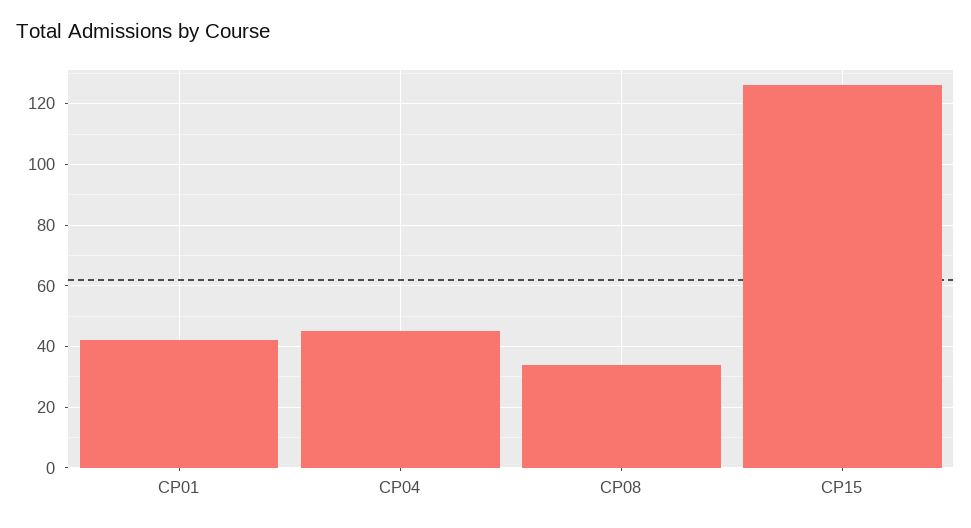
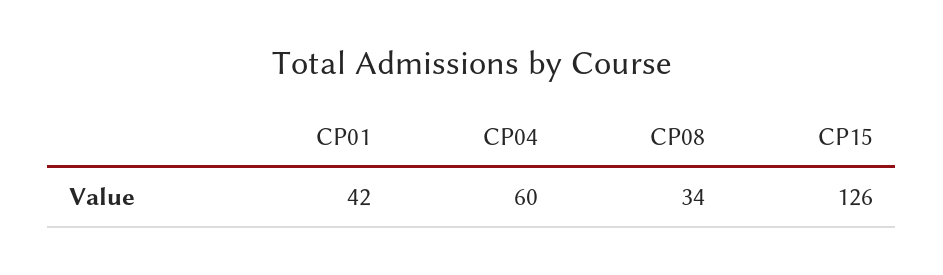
CP04: 45 -> 60

